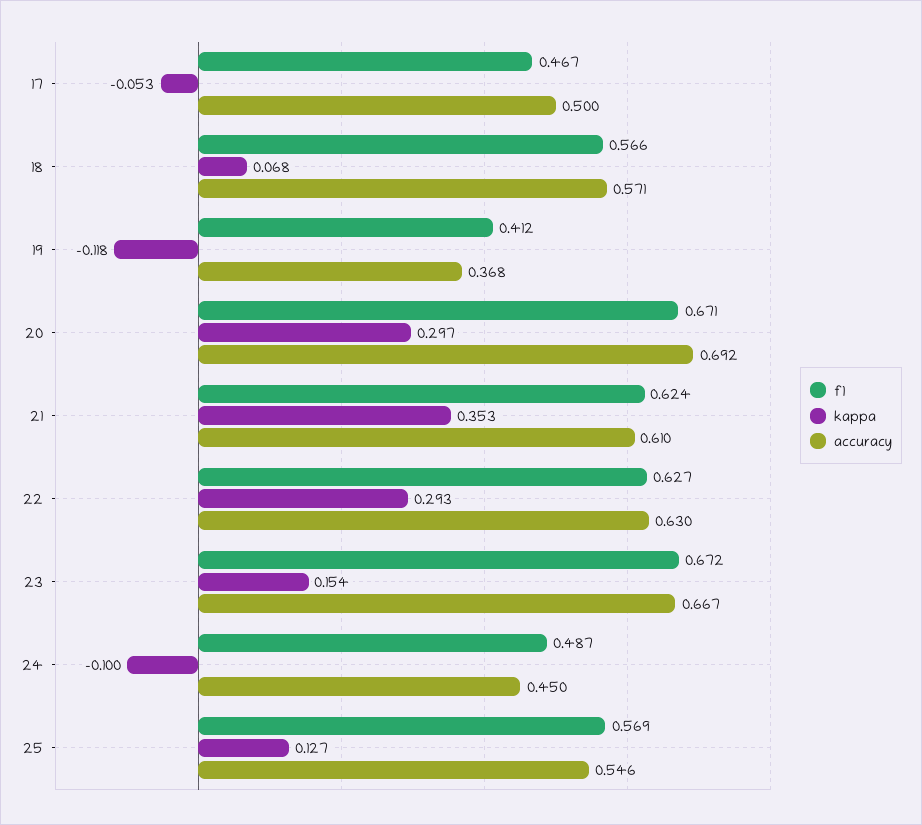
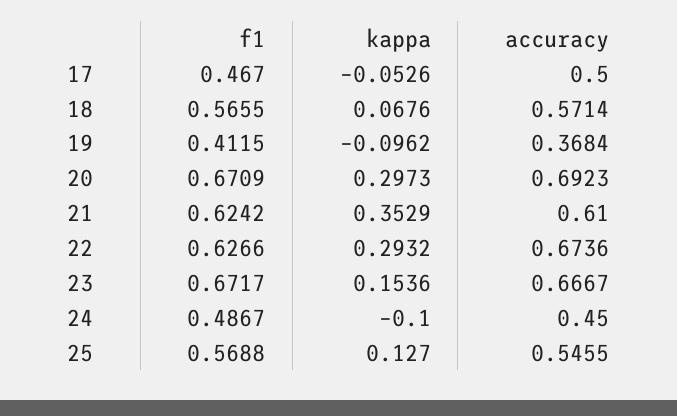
kappa, 19: -0.118 -> -0.0962
accuracy, 22: 0.63 -> 0.6736

